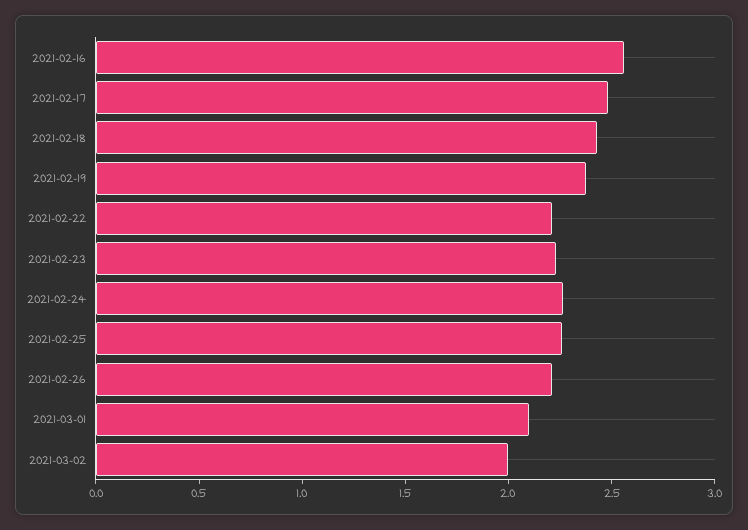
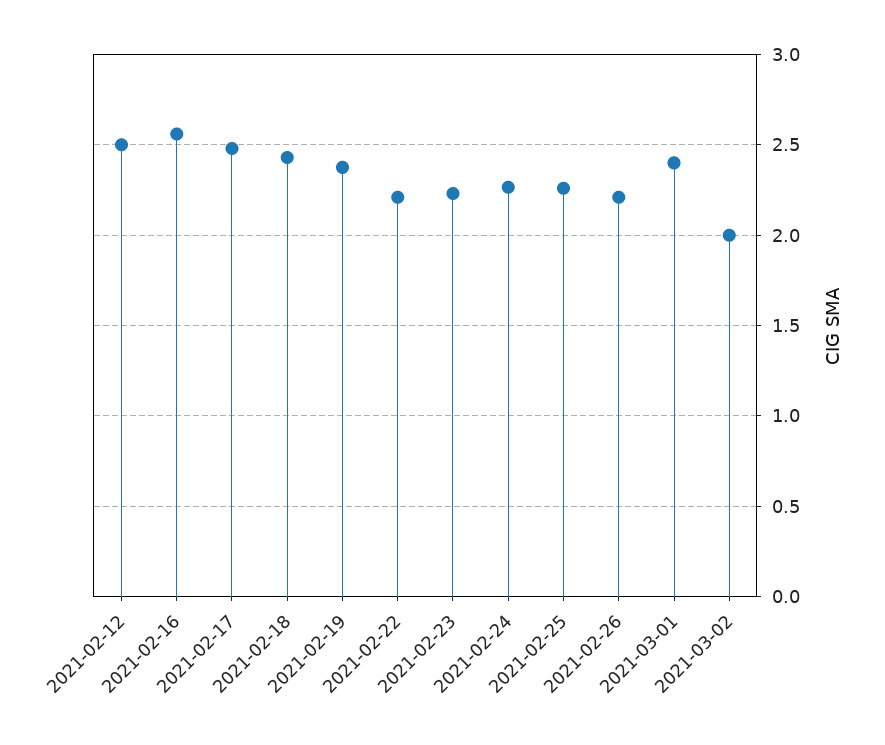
2021-03-01: 2.1 -> 2.4
2021-02-12: none -> 2.5

